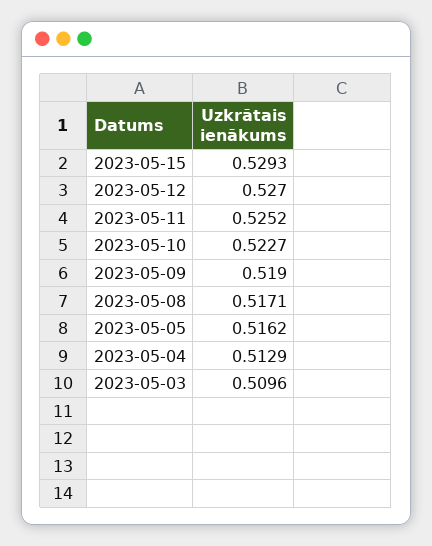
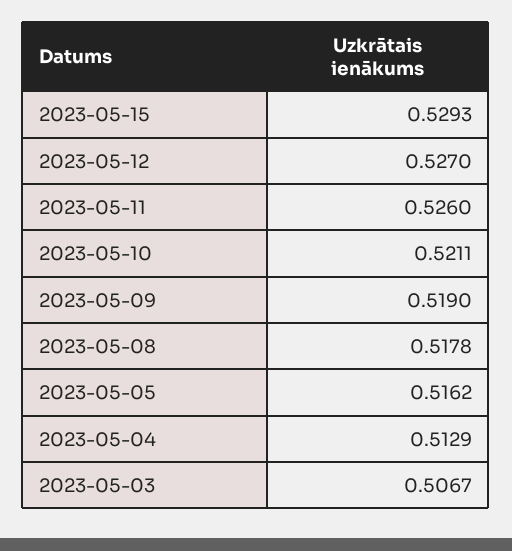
2023-05-11: 0.5252 -> 0.526
2023-05-10: 0.5227 -> 0.5211
2023-05-08: 0.5171 -> 0.5178
2023-05-03: 0.5096 -> 0.5067

